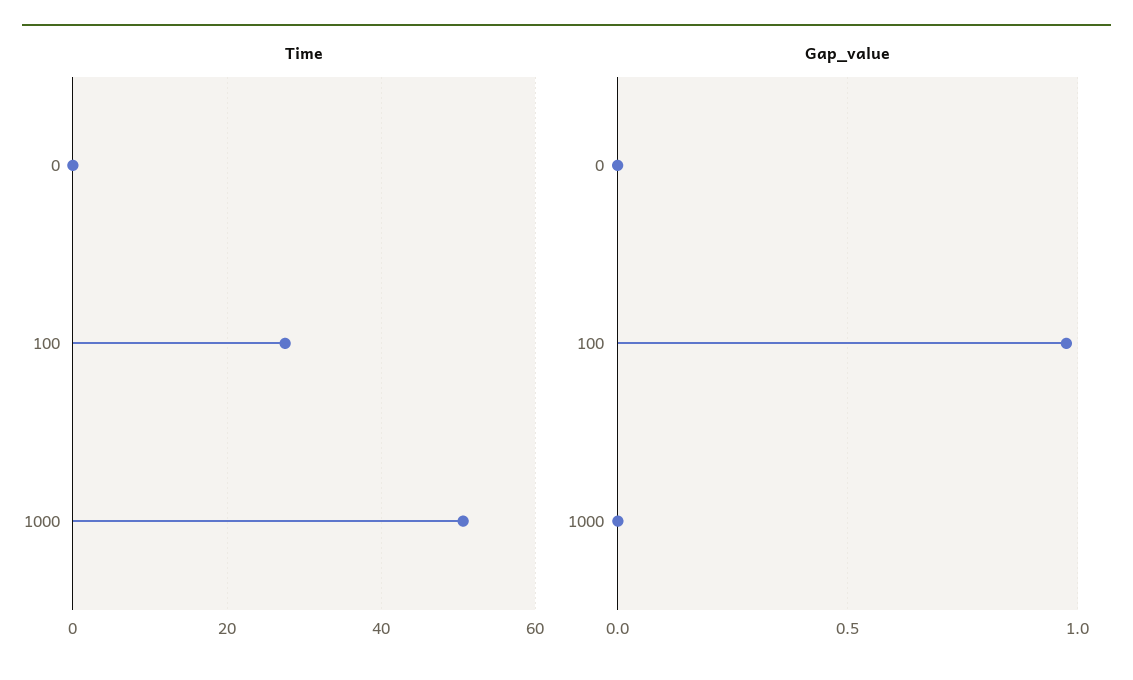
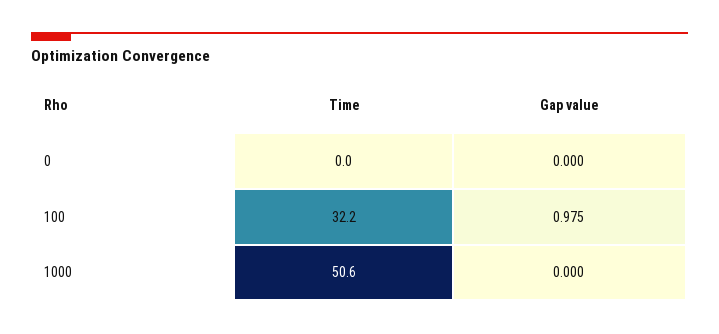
Time, 100: 28 -> 32.2

